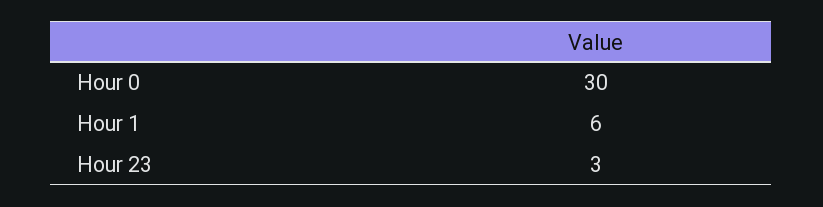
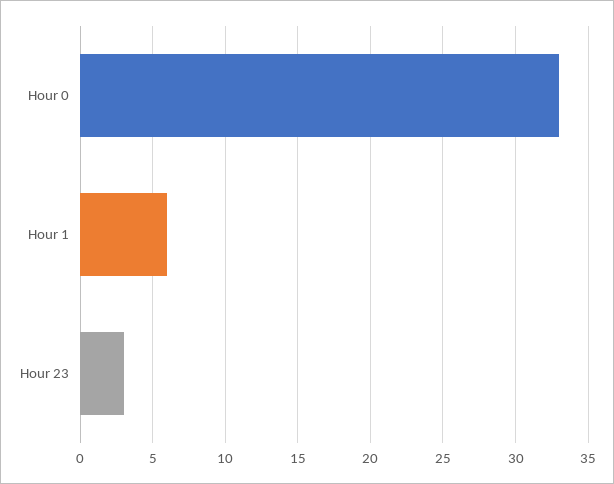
Hour 0: 30 -> 33

